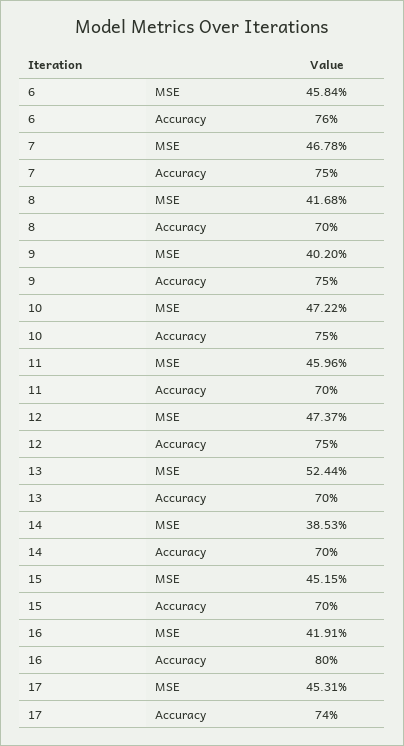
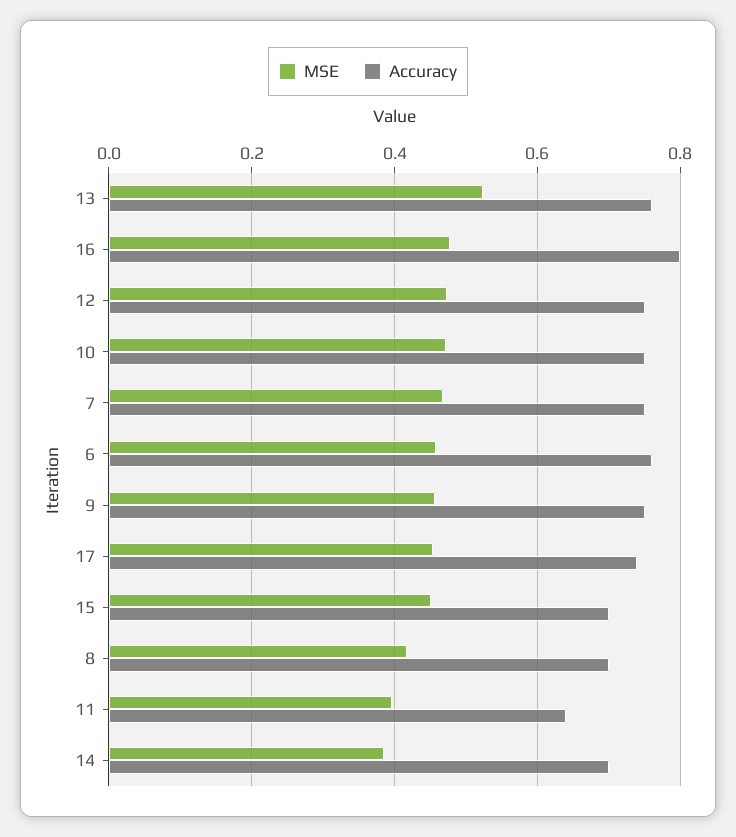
MSE, 9: 0.402 -> 0.46
MSE, 11: 0.4596 -> 0.4
Accuracy, 11: 0.7 -> 0.64
Accuracy, 13: 0.7 -> 0.76
MSE, 16: 0.4191 -> 0.48

